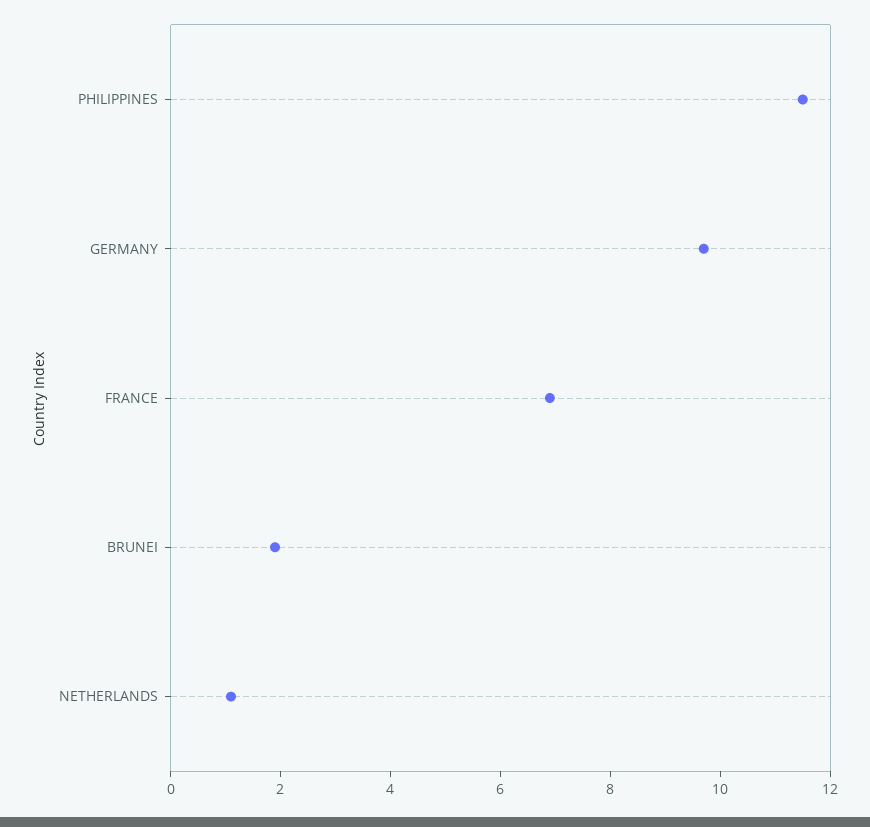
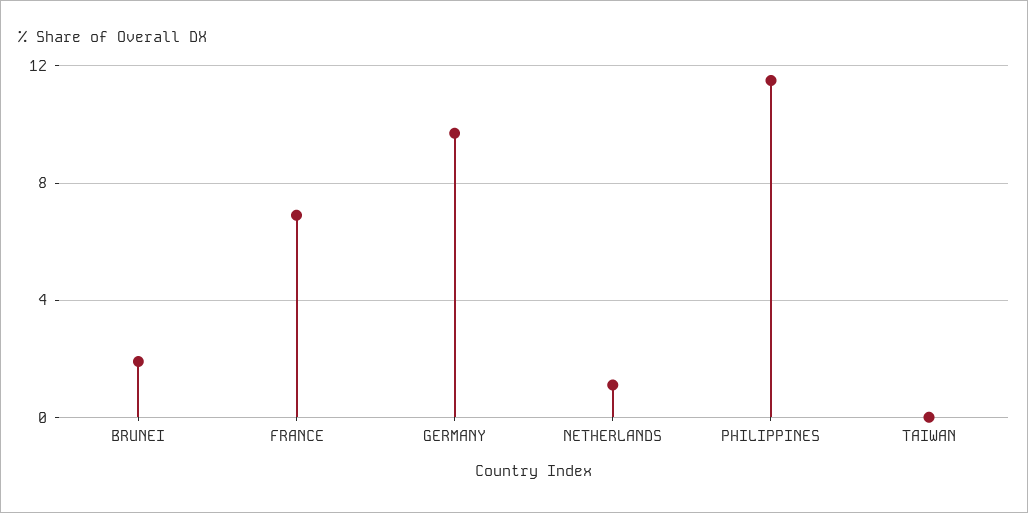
TAIWAN: none -> 0

